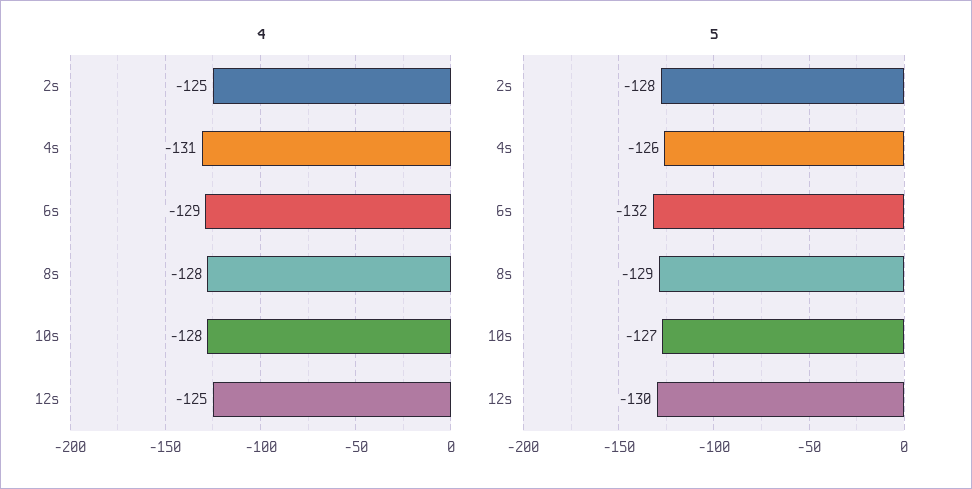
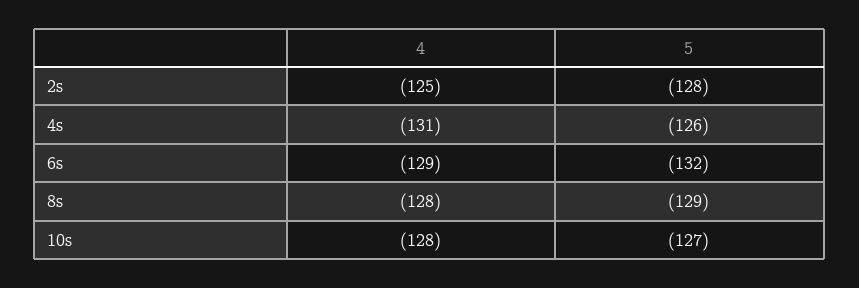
4, 12s: -125 -> none
5, 12s: -130 -> none

